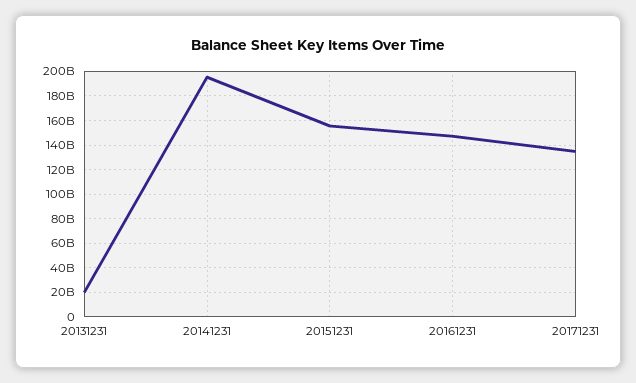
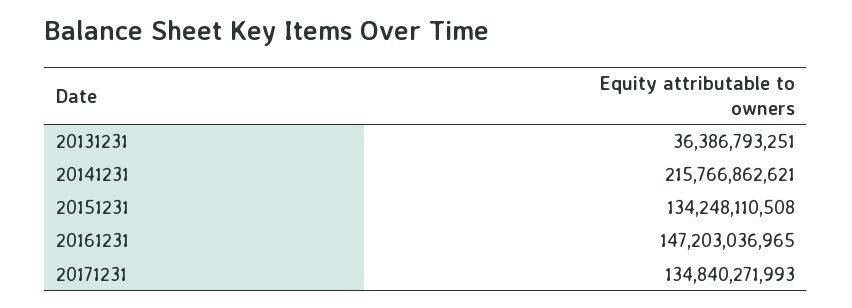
20131231: 20000000000 -> 36386793251
20141231: 195000000000 -> 215766862621
20151231: 155000000000 -> 134248110508

